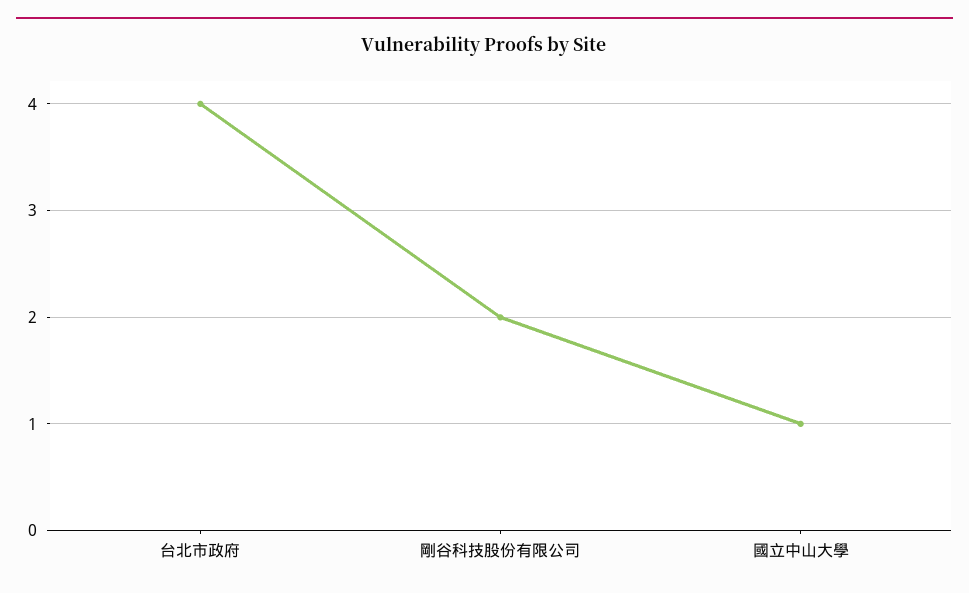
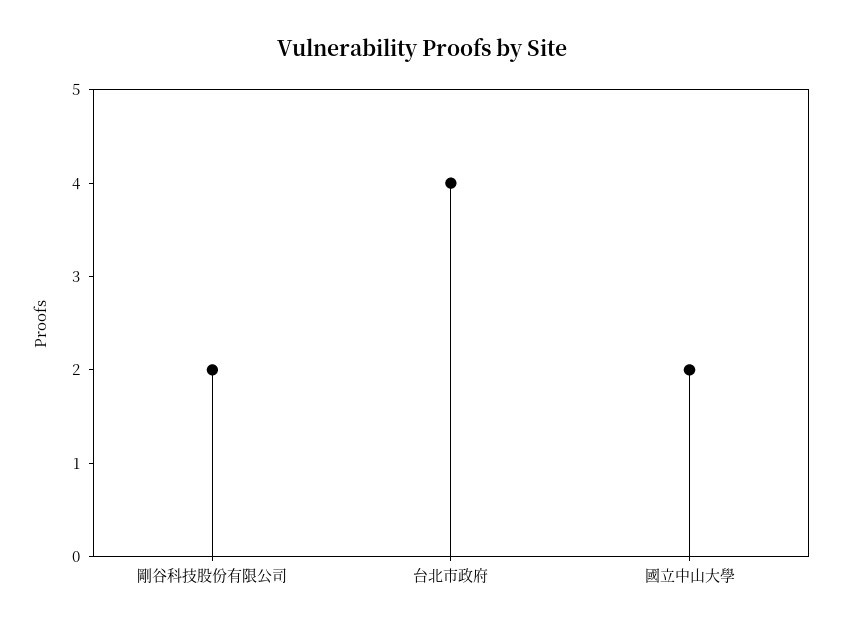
國立中山大學: 1 -> 2

